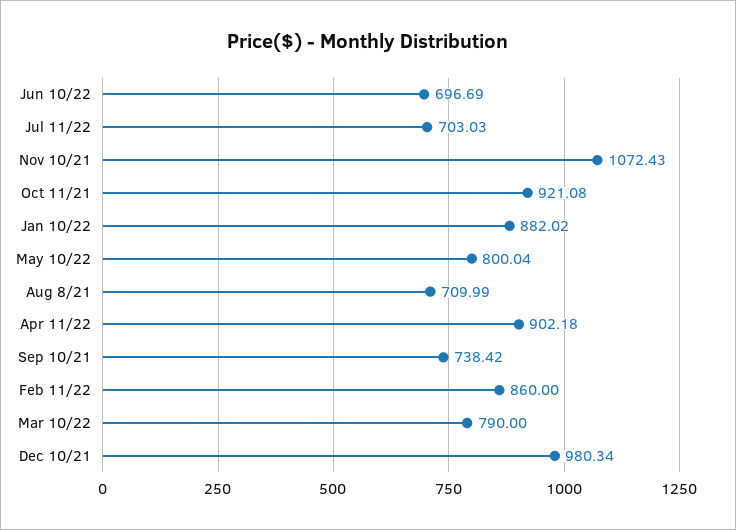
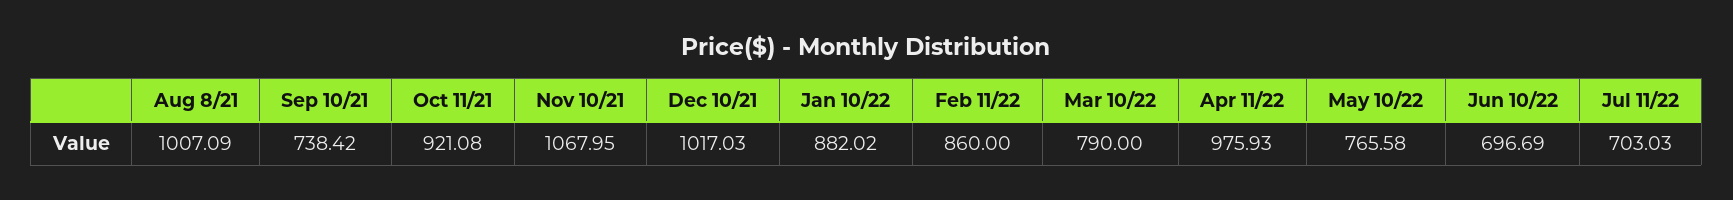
Nov 10/21: 1072.43 -> 1067.95
May 10/22: 800.04 -> 765.58
Aug 8/21: 709.99 -> 1007.09
Apr 11/22: 902.18 -> 975.93
Dec 10/21: 980.34 -> 1017.03

